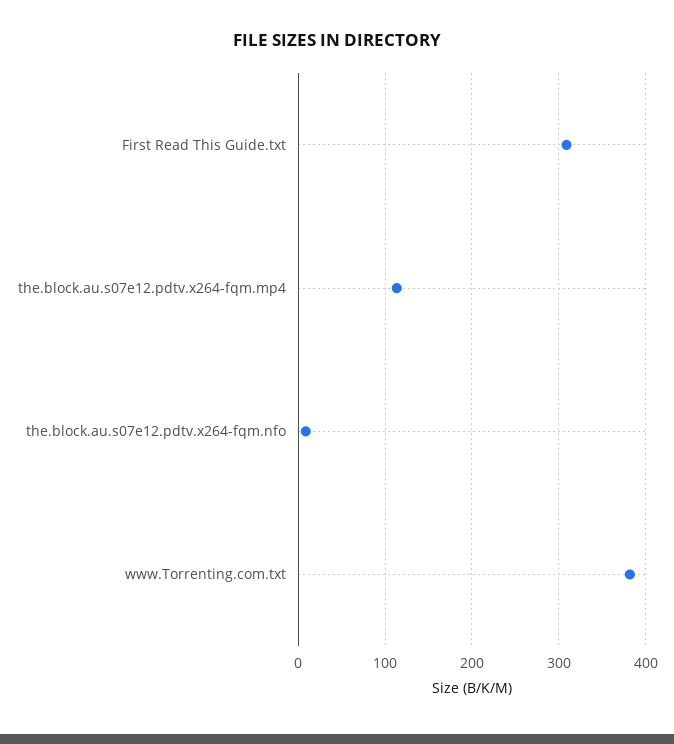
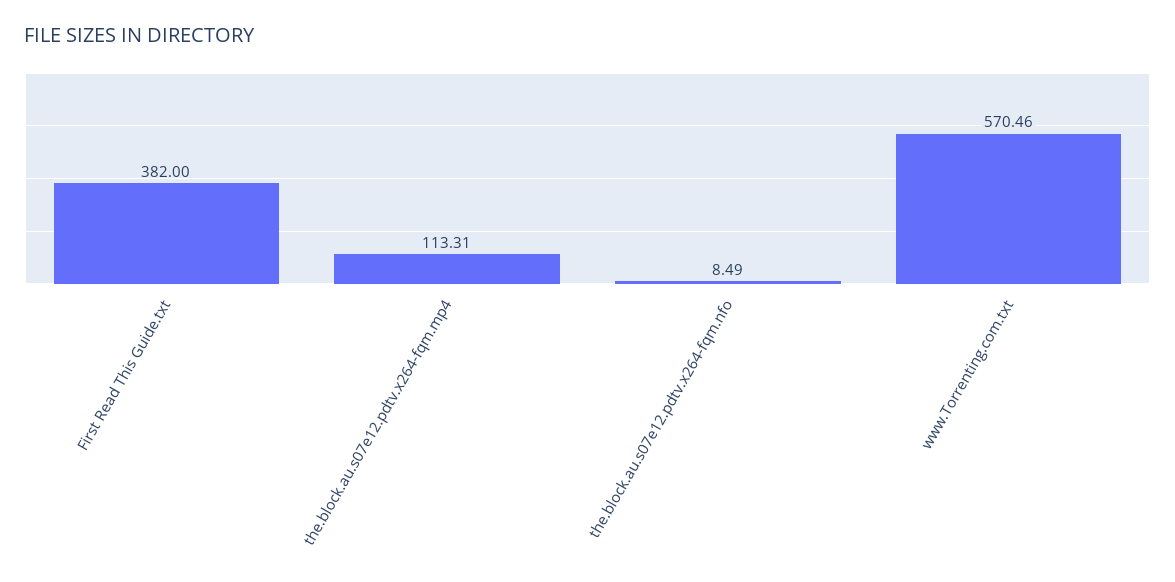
First Read This Guide.txt: 310 -> 382
www.Torrenting.com.txt: 380 -> 570.46

